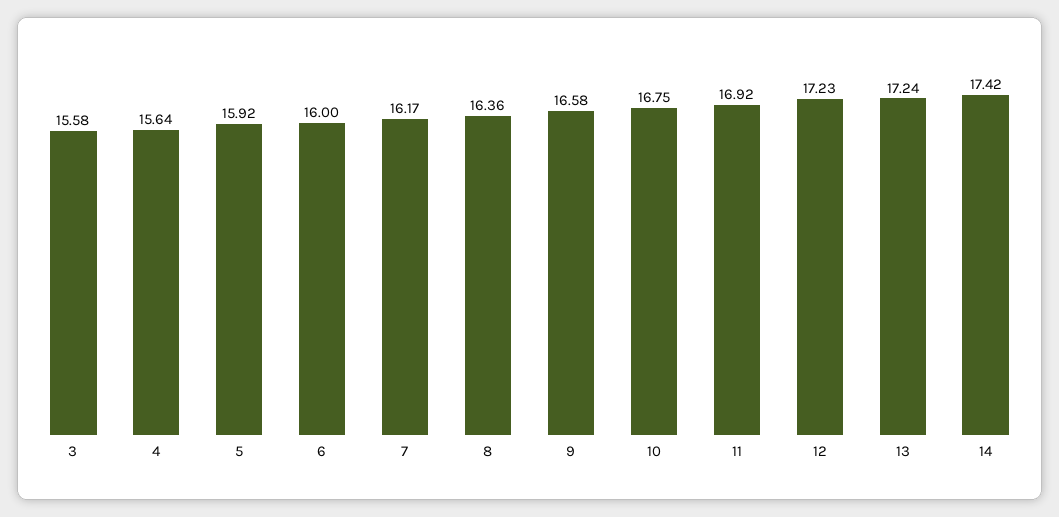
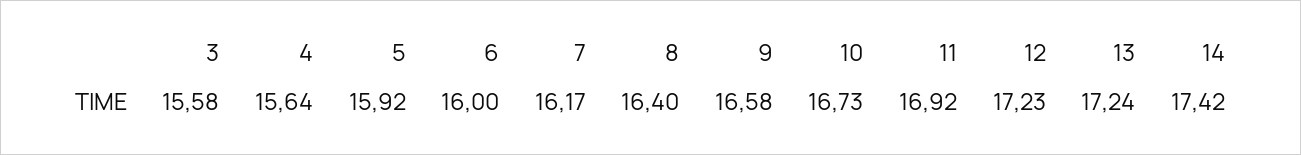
8: 16.36 -> 16.4
10: 16.75 -> 16.73

